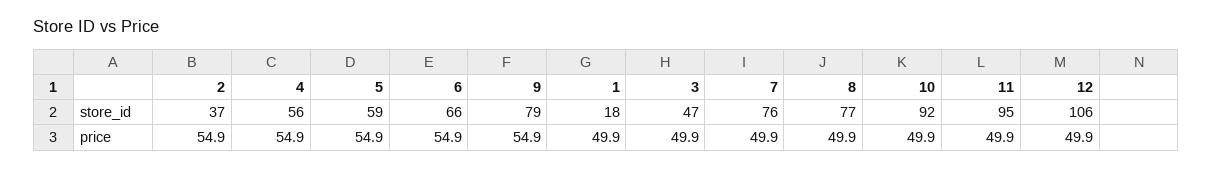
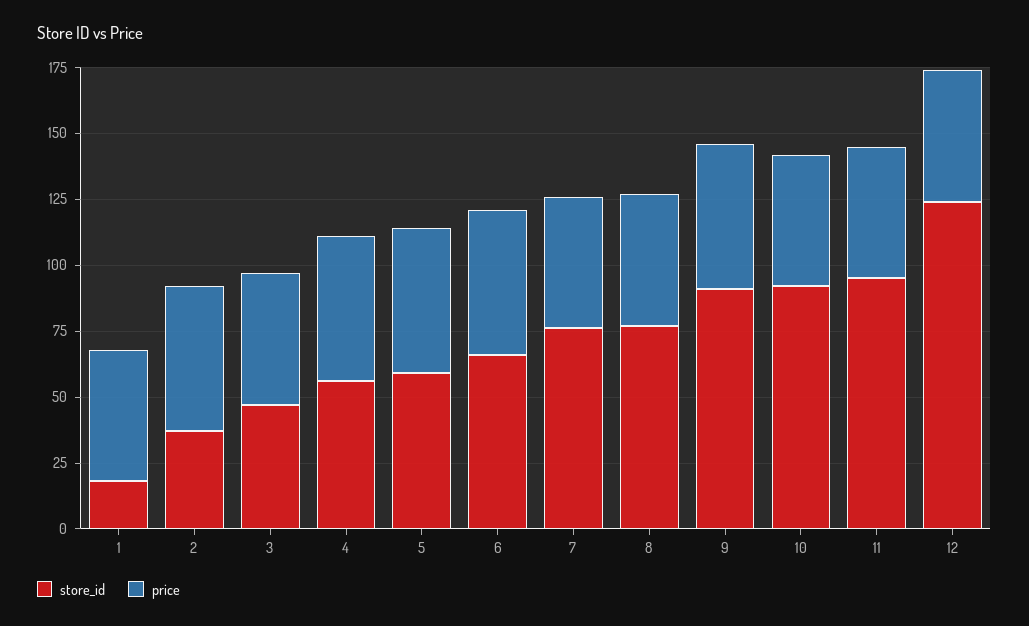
store_id, 9: 79 -> 90
store_id, 12: 106 -> 125

